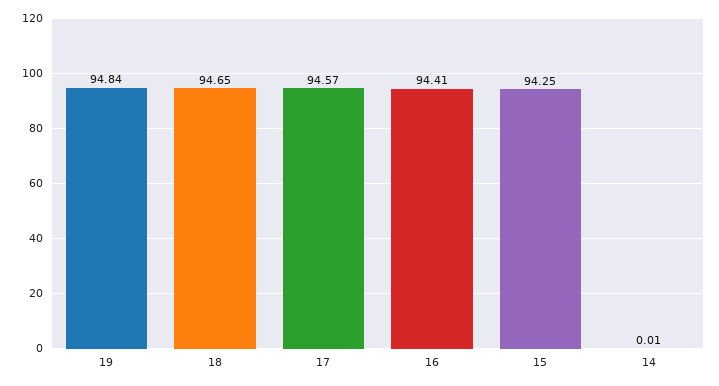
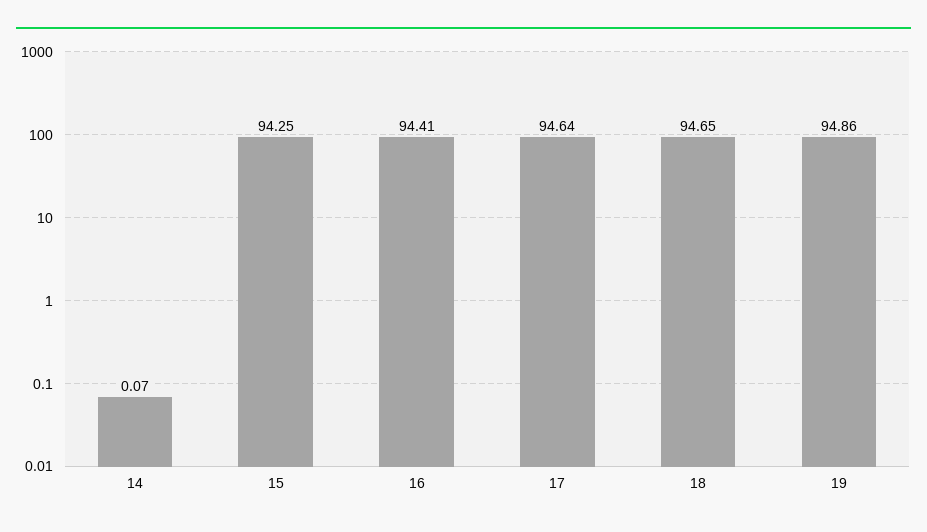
19: 94.84 -> 94.86
17: 94.57 -> 94.64
14: 0.01 -> 0.07

